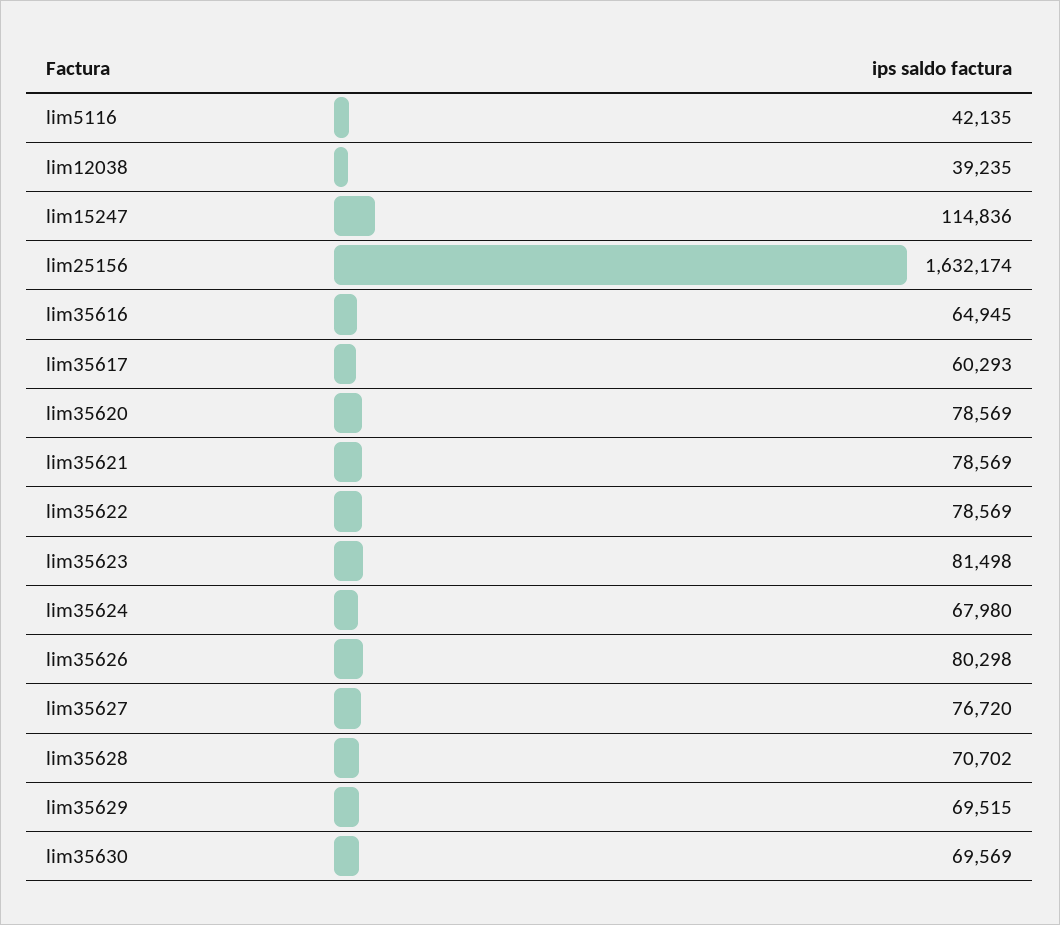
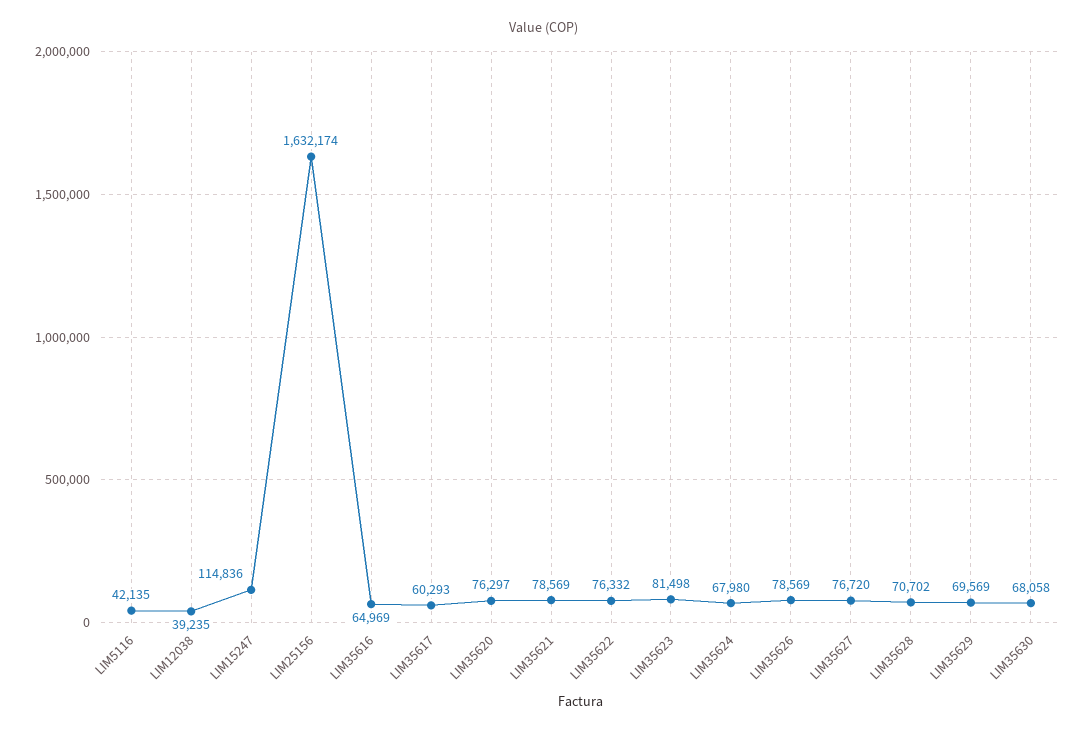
lim35616: 64945 -> 64969
lim35620: 78569 -> 76297
lim35622: 78569 -> 76332
lim35626: 80298 -> 78569
lim35629: 69515 -> 69569
lim35630: 69569 -> 68058

